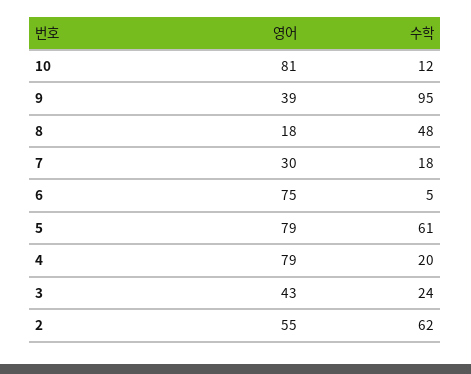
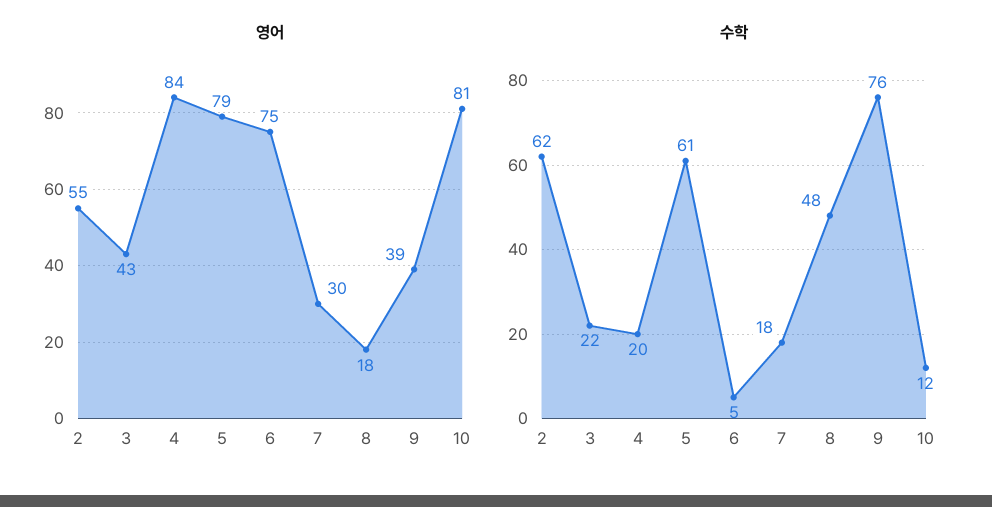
수학, 9: 95 -> 76
영어, 4: 79 -> 84
수학, 3: 24 -> 22

